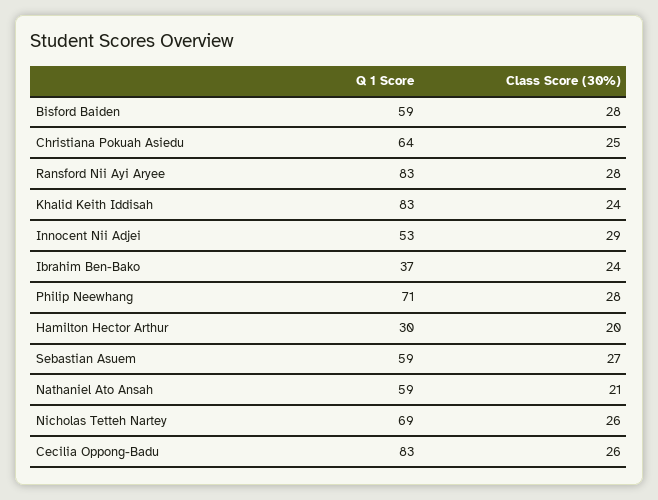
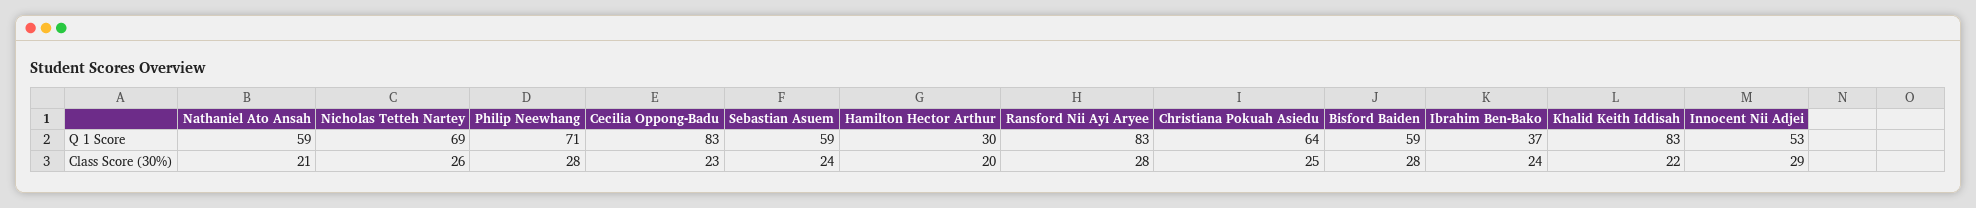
Class Score (30%), Khalid Keith Iddisah: 24 -> 22
Class Score (30%), Sebastian Asuem: 27 -> 24
Class Score (30%), Cecilia Oppong-Badu: 26 -> 23

